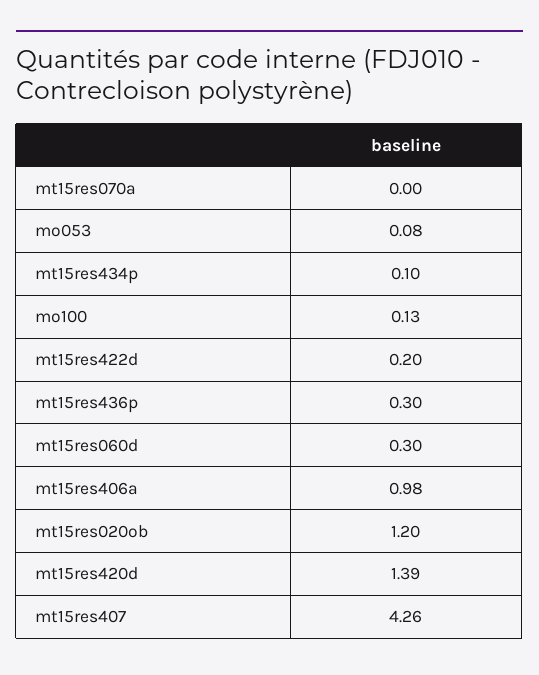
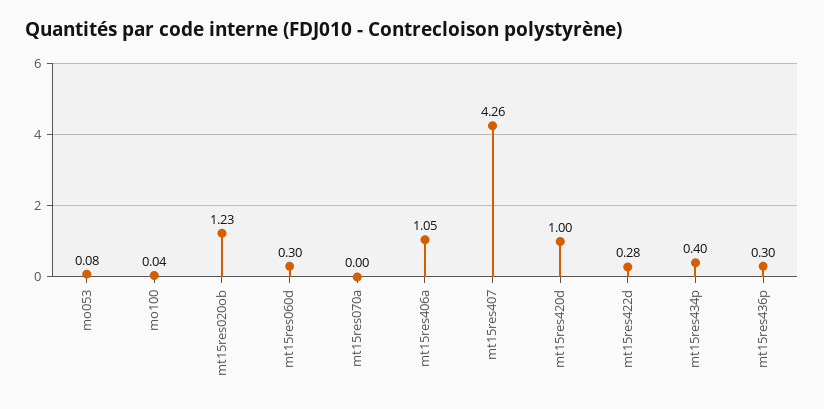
mt15res434p: 0.1 -> 0.4
mo100: 0.13 -> 0.04
mt15res422d: 0.2 -> 0.28
mt15res406a: 0.98 -> 1.05
mt15res020ob: 1.2 -> 1.23
mt15res420d: 1.39 -> 1

